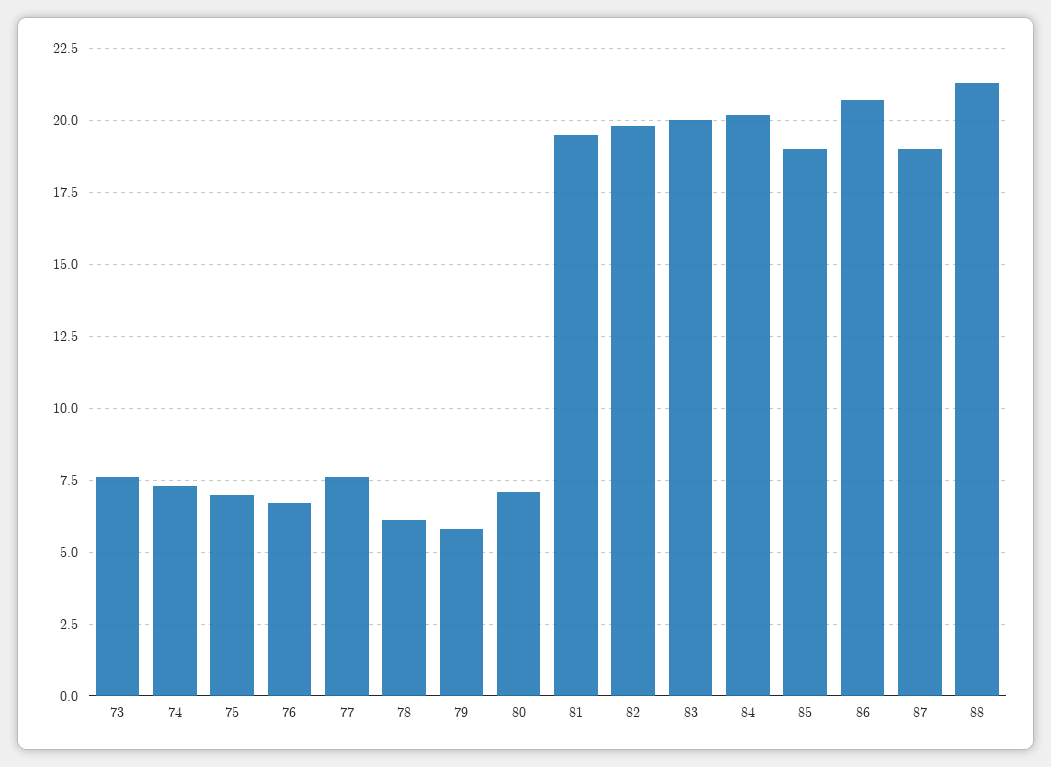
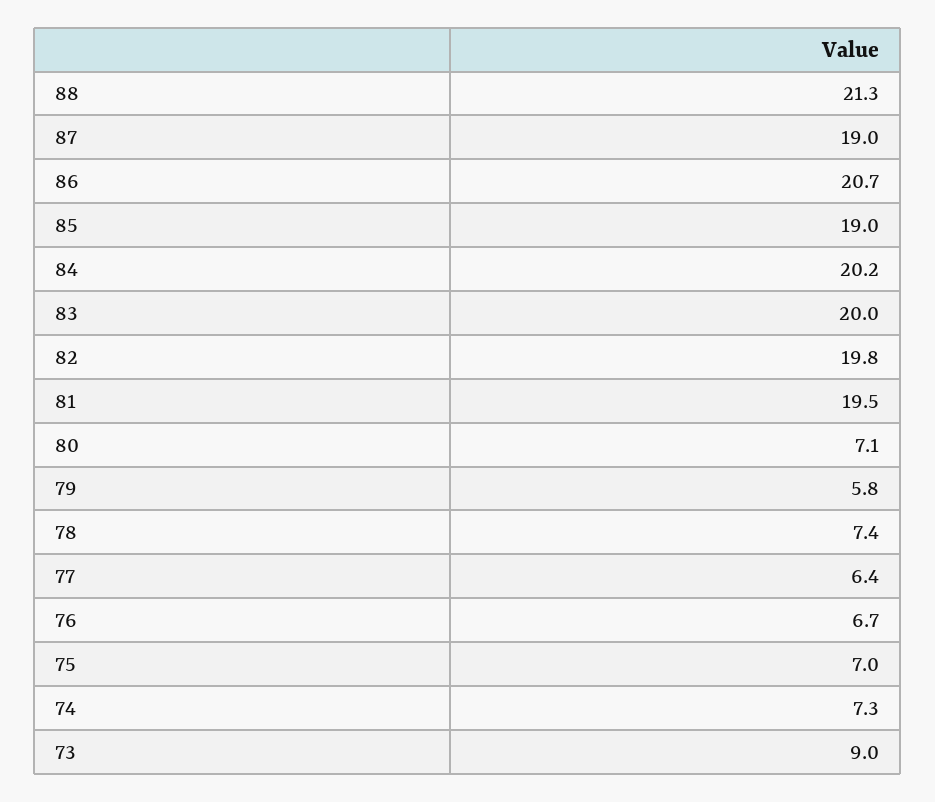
73: 7.5 -> 9
77: 7.5 -> 6.4
78: 6 -> 7.4

